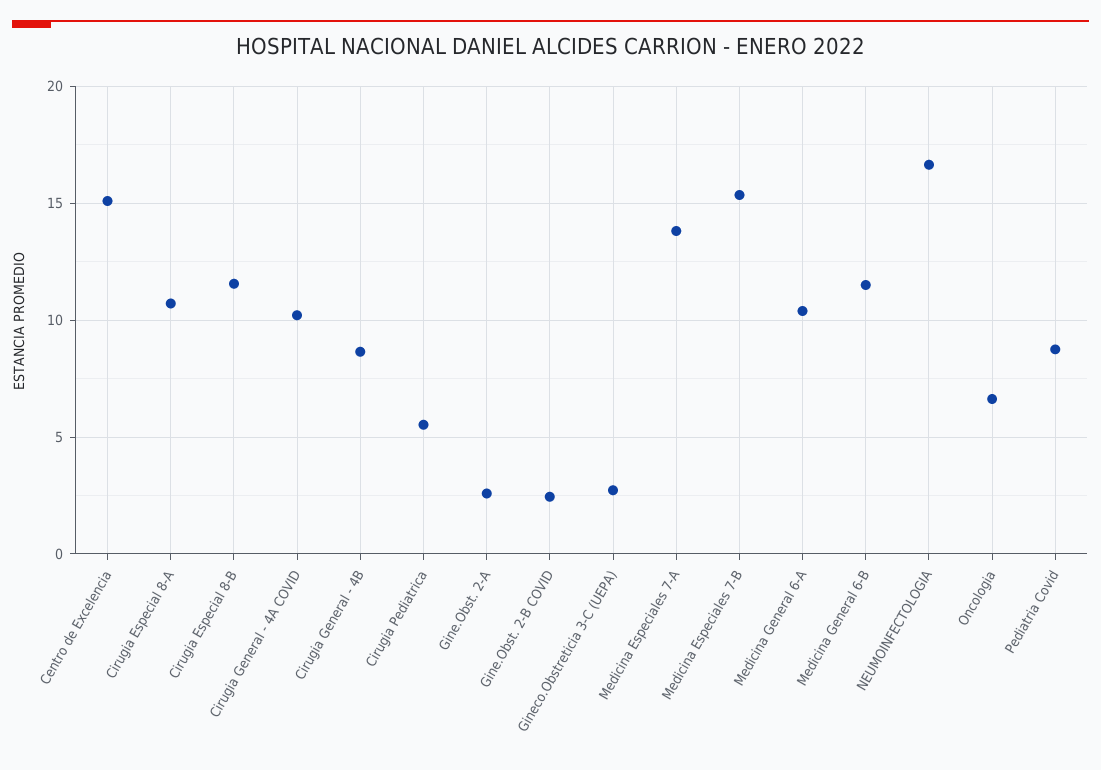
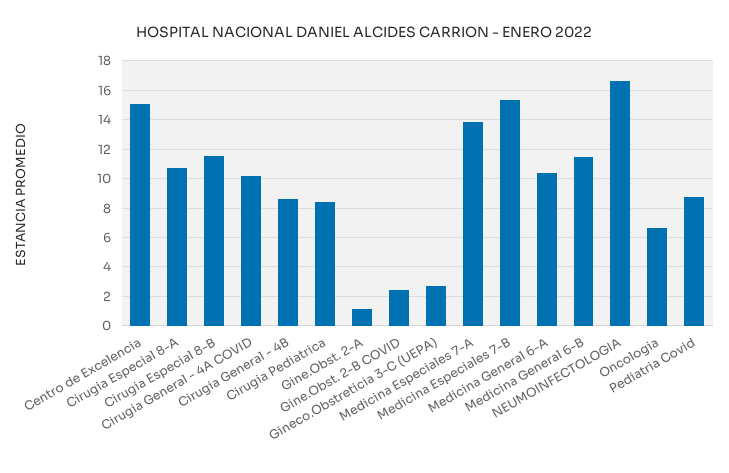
Cirugia Pediatrica: 5.5 -> 8.5
Gine.Obst. 2-A: 2.5 -> 1

